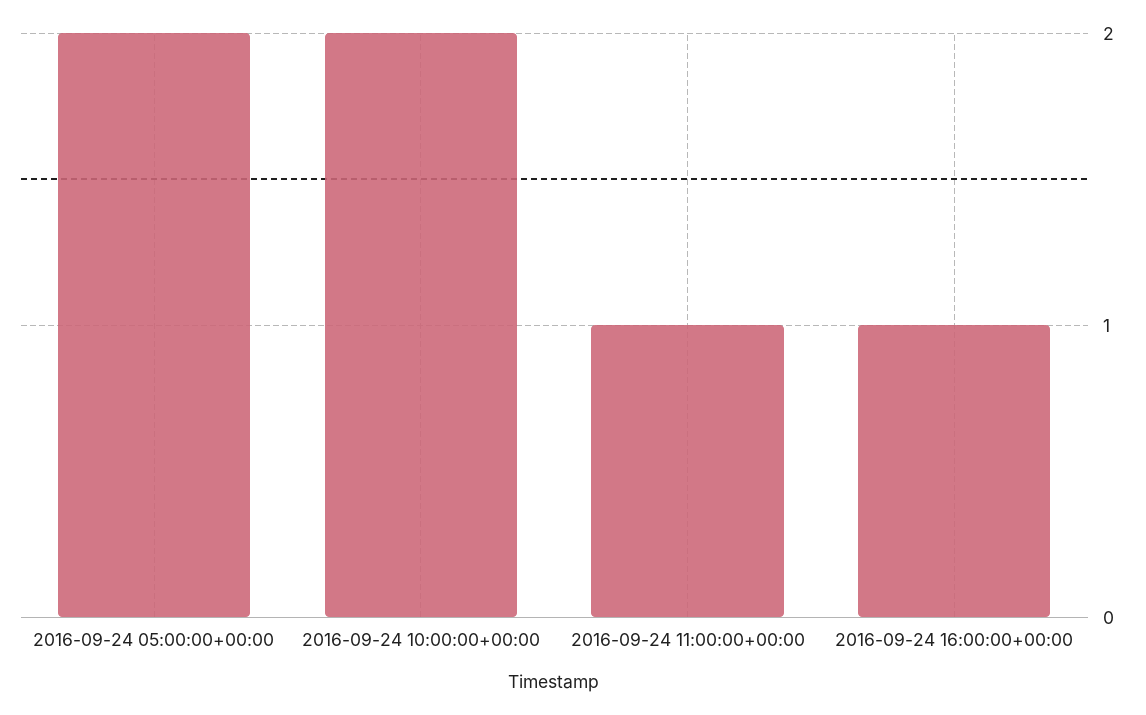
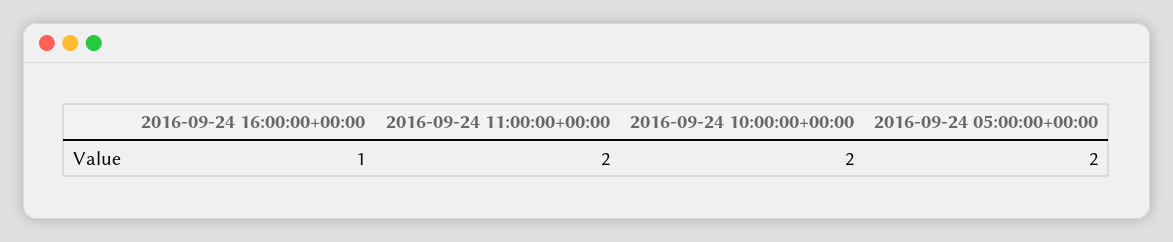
2016-09-24 11:00:00+00:00: 1 -> 2

